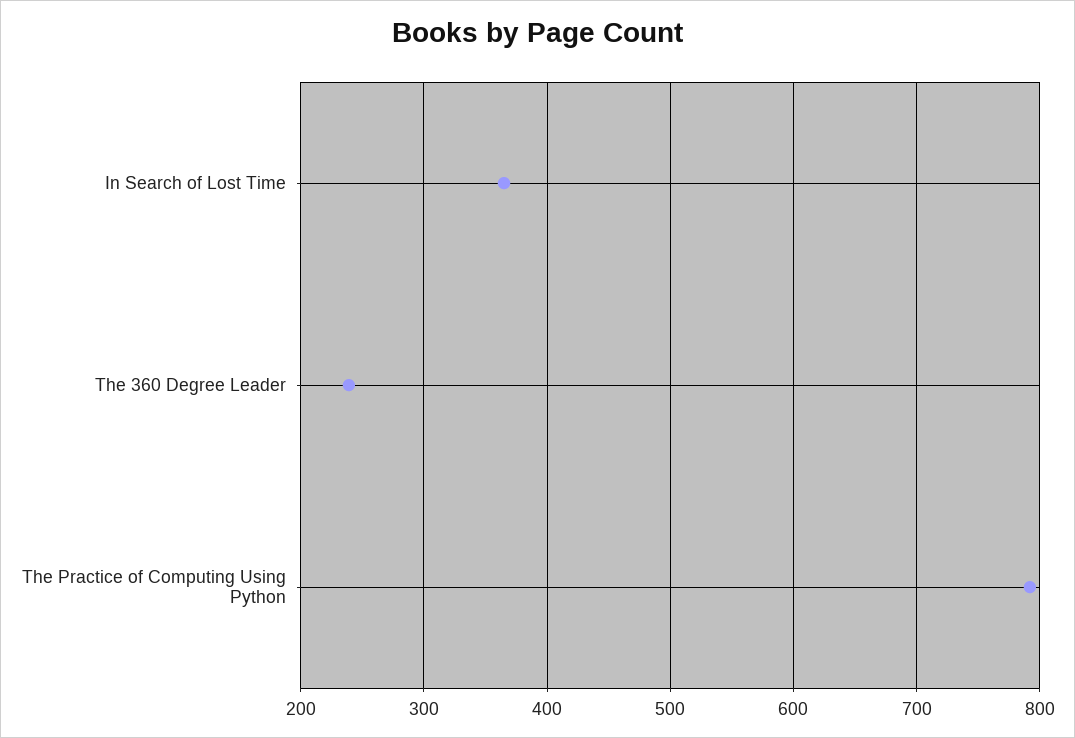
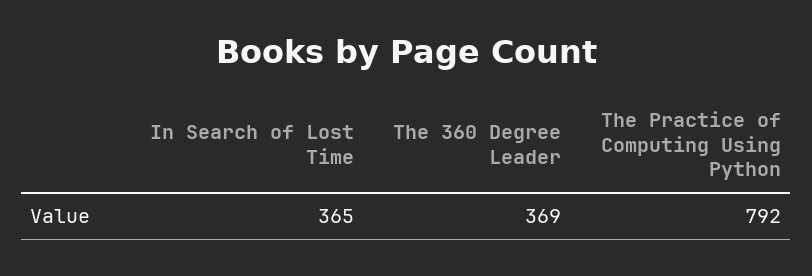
The 360 Degree Leader: 240 -> 369

